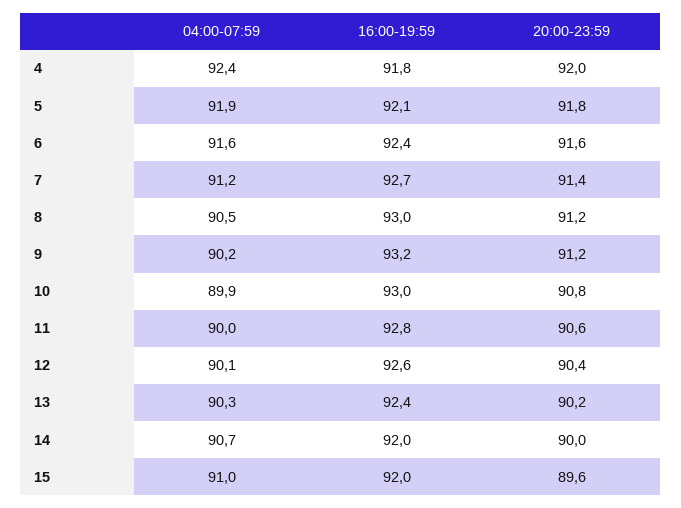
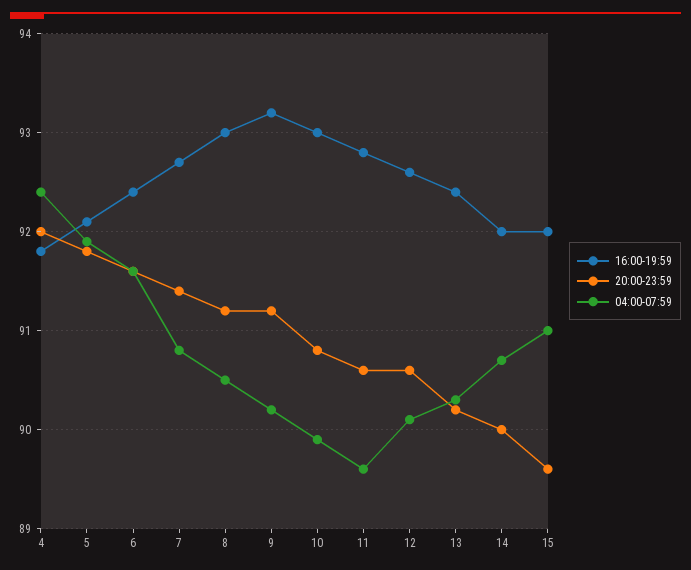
04:00-07:59, 7: 91.2 -> 90.8
04:00-07:59, 11: 90 -> 89.6
20:00-23:59, 12: 90.4 -> 90.6

